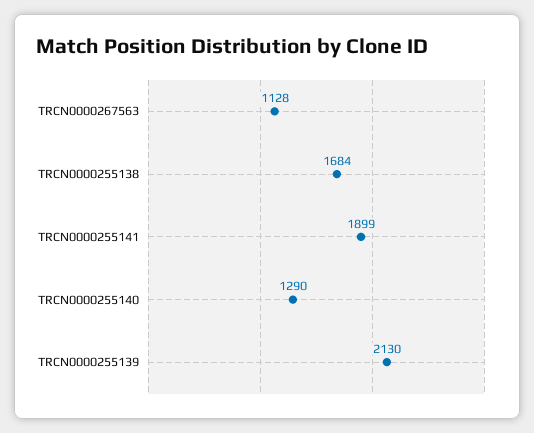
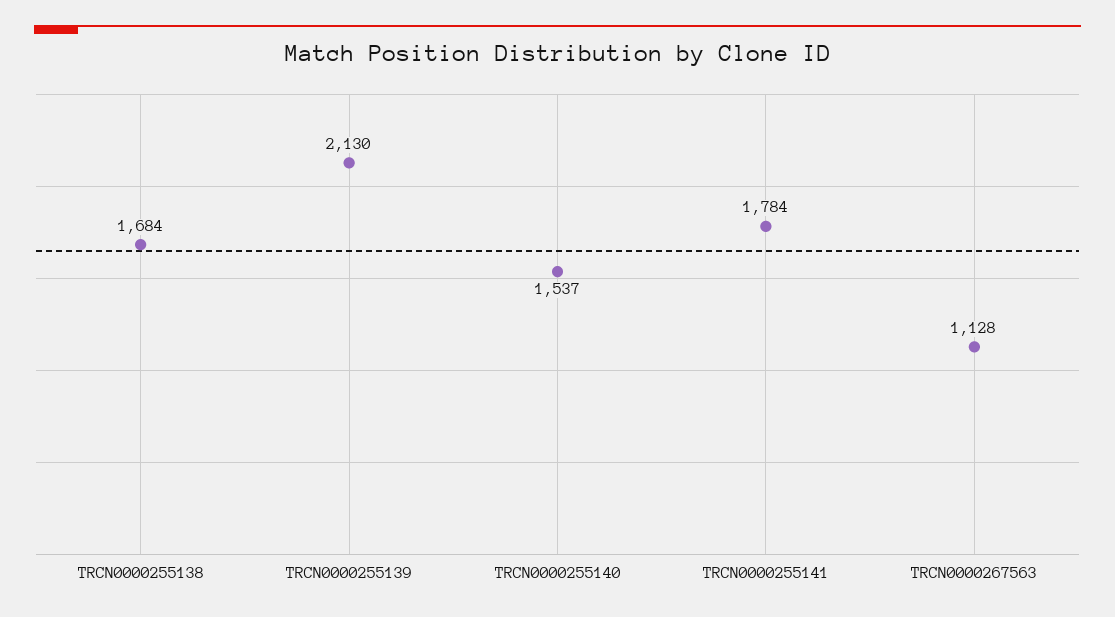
TRCN0000255141: 1899 -> 1784
TRCN0000255140: 1290 -> 1537

